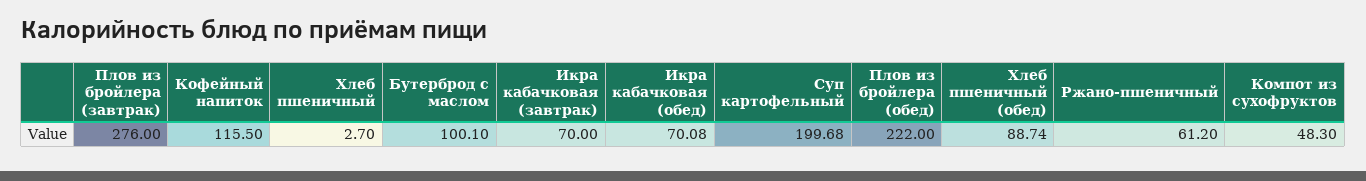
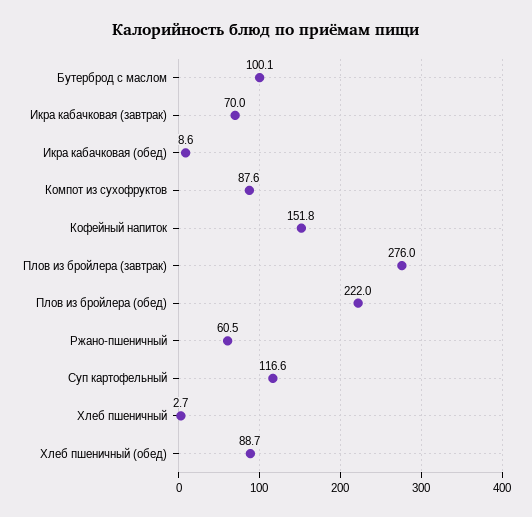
Кофейный напиток: 115.5 -> 151.8
Икра кабачковая (обед): 70.08 -> 8.6
Суп картофельный: 199.68 -> 116.6
Ржано-пшеничный: 61.2 -> 60.5
Компот из сухофруктов: 48.3 -> 87.6

